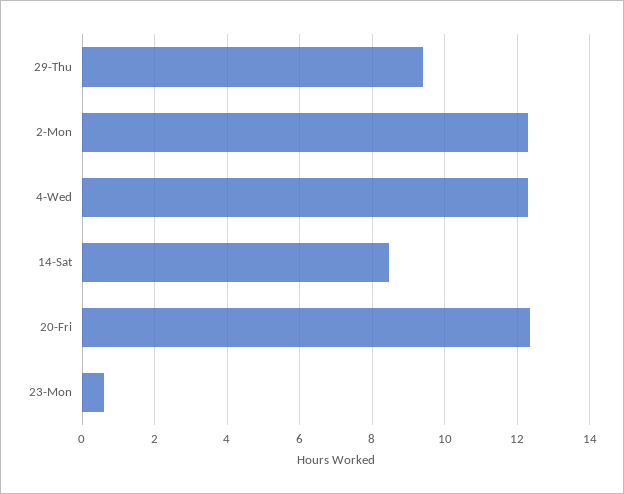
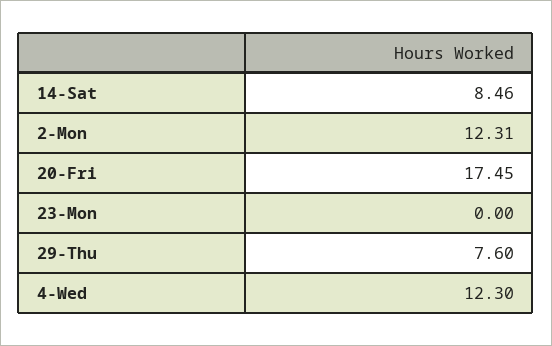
29-Thu: 9.4 -> 7.6
20-Fri: 12.4 -> 17.45
23-Mon: 0.6 -> 0

